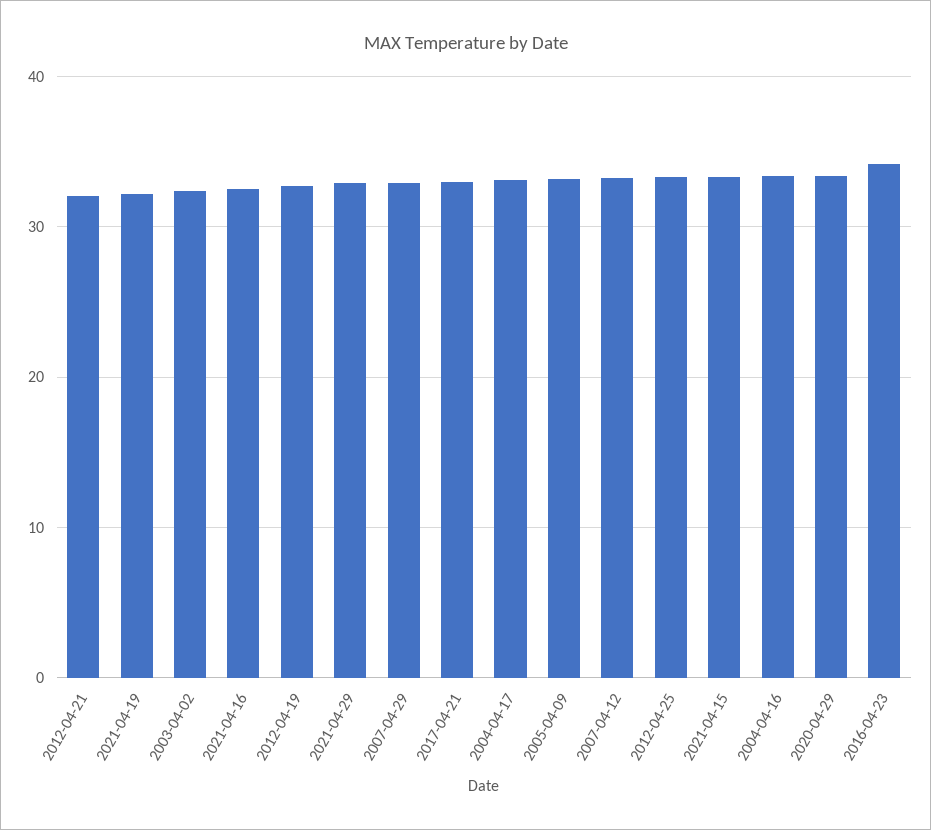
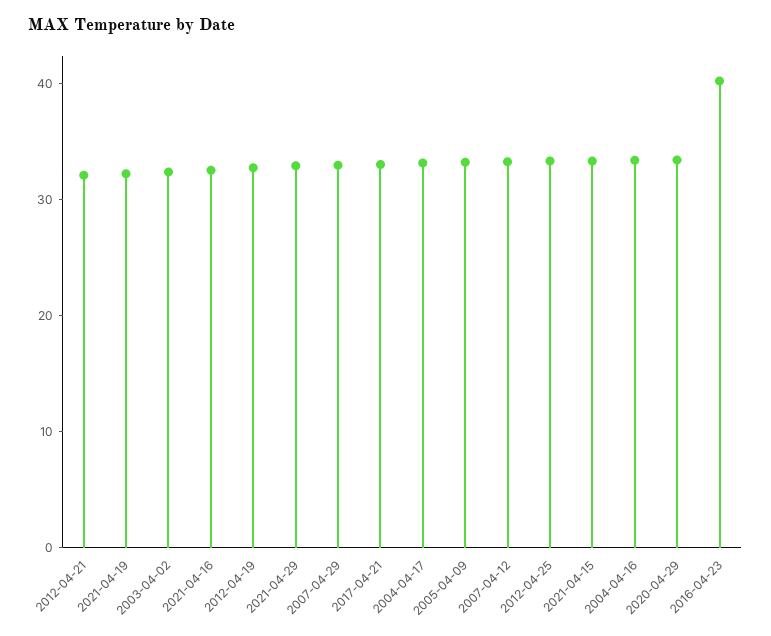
2016-04-23: 34 -> 40

